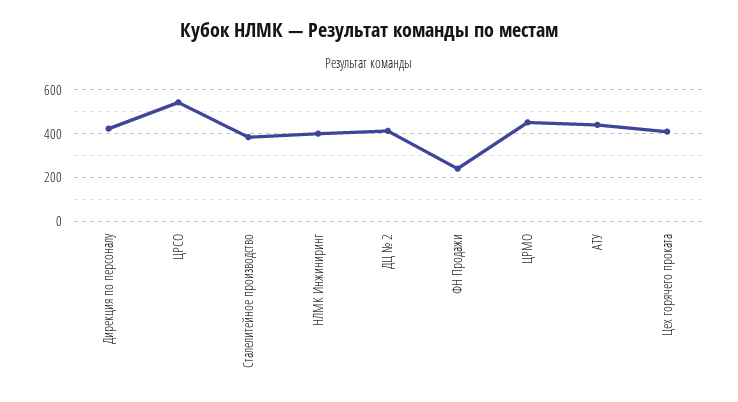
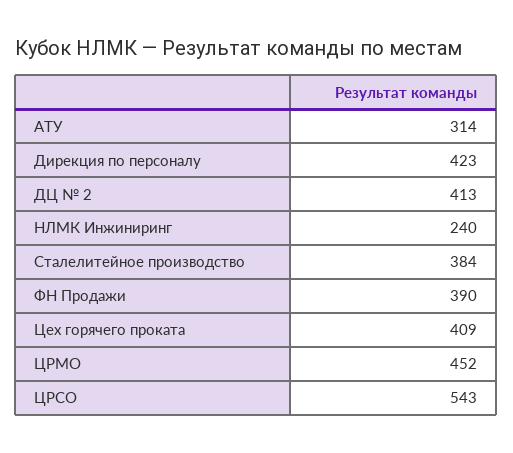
НЛМК Инжиниринг: 400 -> 240
ФН Продажи: 250 -> 390
АТУ: 450 -> 314

